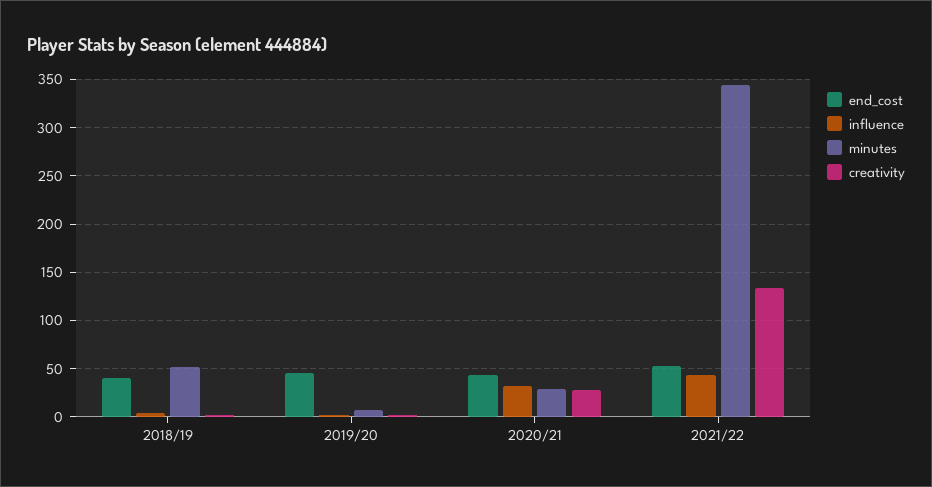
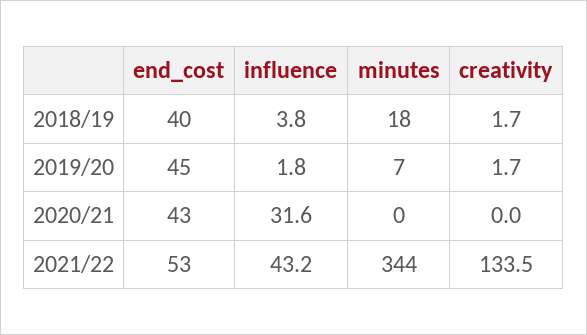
minutes, 2018/19: 50 -> 18
minutes, 2020/21: 30 -> 0
creativity, 2020/21: 30 -> 0

